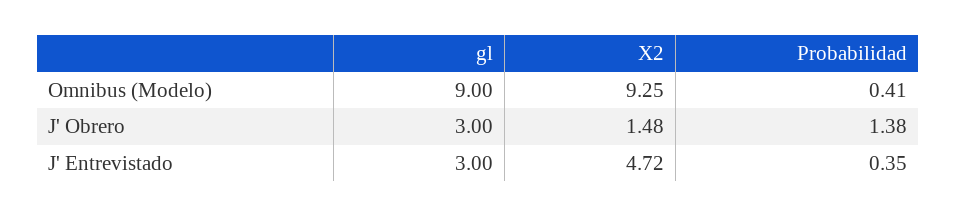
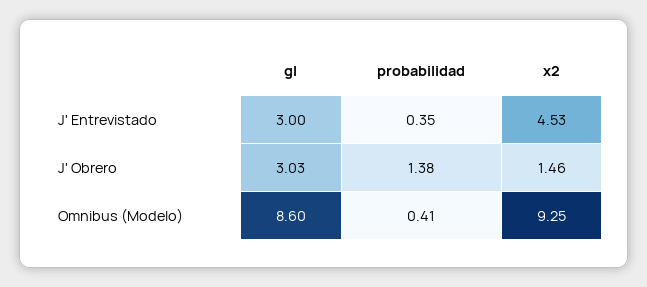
gl, Omnibus (Modelo): 9 -> 8.6
gl, J' Obrero: 3 -> 3.03
X2, J' Obrero: 1.48 -> 1.46
X2, J' Entrevistado: 4.72 -> 4.53

